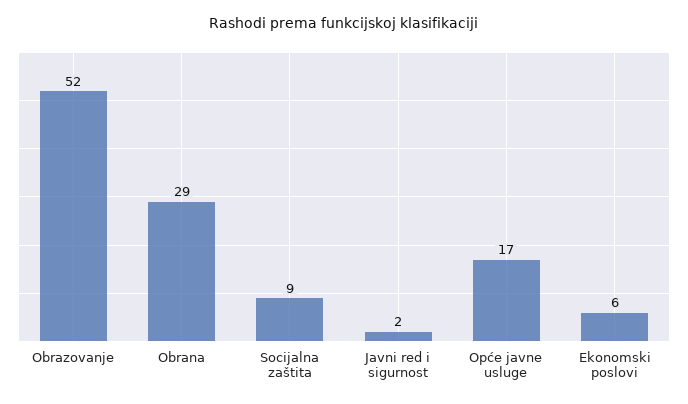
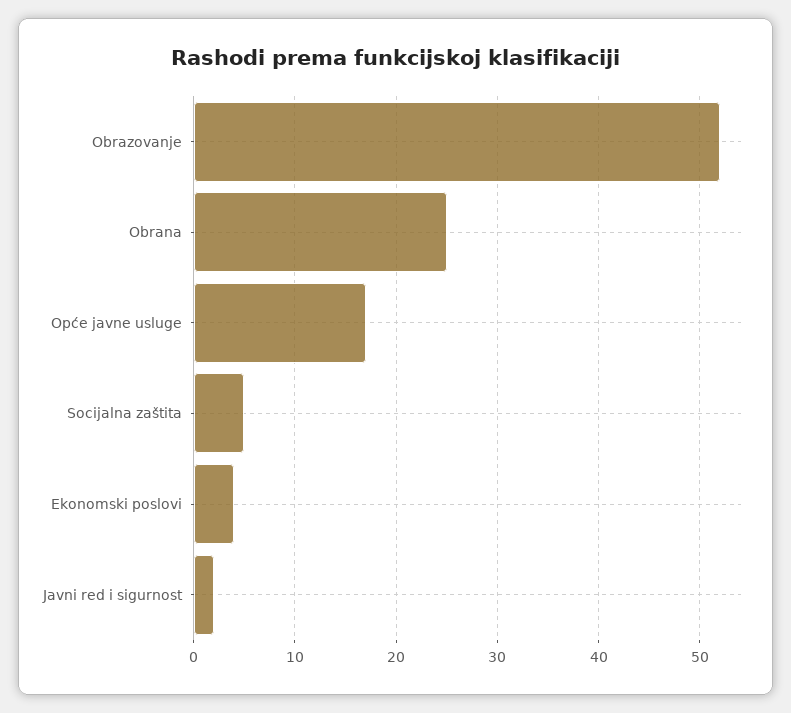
Obrana: 29 -> 25
Socijalna zaštita: 9 -> 5
Ekonomski poslovi: 6 -> 4

